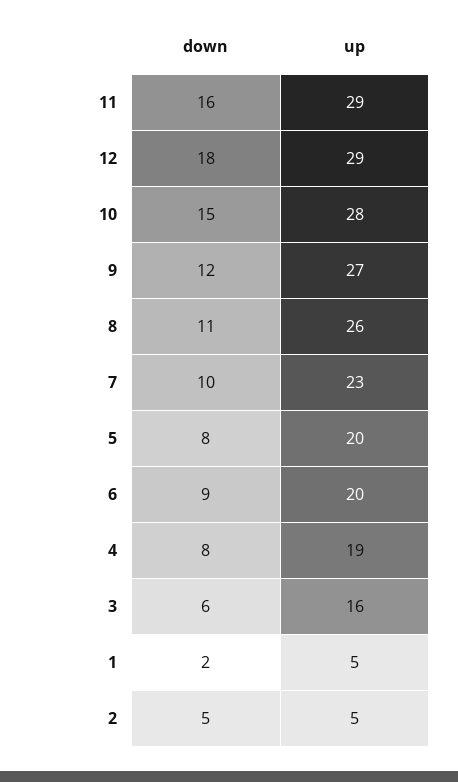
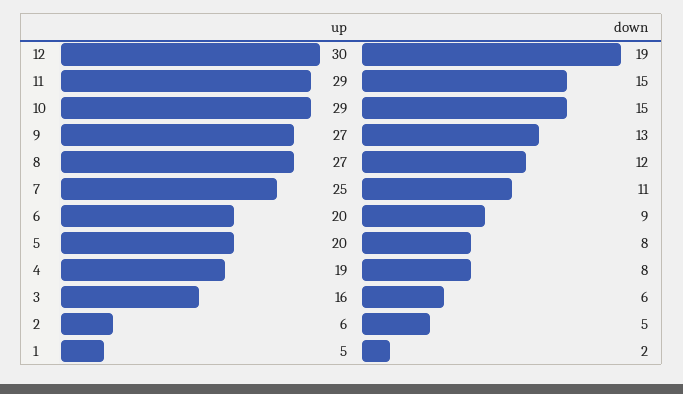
down, 11: 16 -> 15
down, 12: 18 -> 19
up, 12: 29 -> 30
up, 10: 28 -> 29
down, 9: 12 -> 13
down, 8: 11 -> 12
up, 8: 26 -> 27
down, 7: 10 -> 11
up, 7: 23 -> 25
up, 2: 5 -> 6

